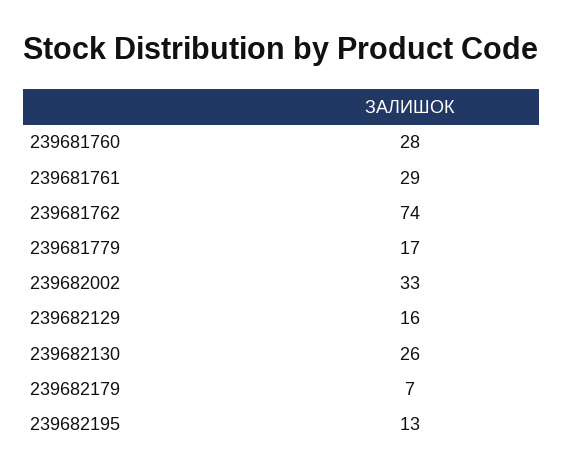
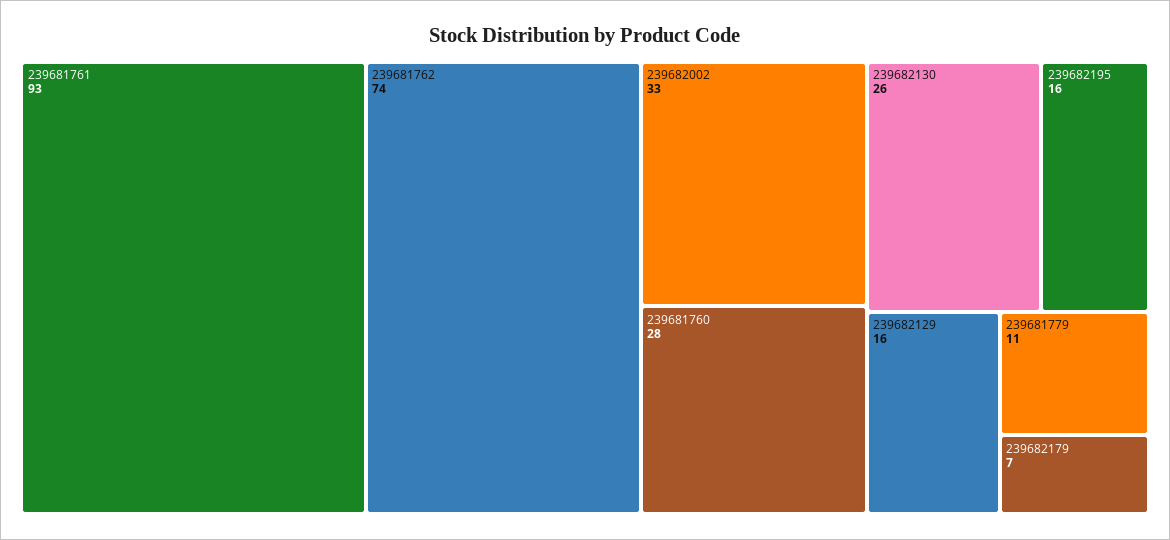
239681761: 29 -> 93
239681779: 17 -> 11
239682195: 13 -> 16

